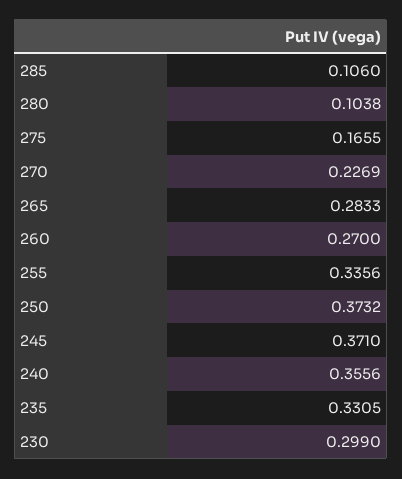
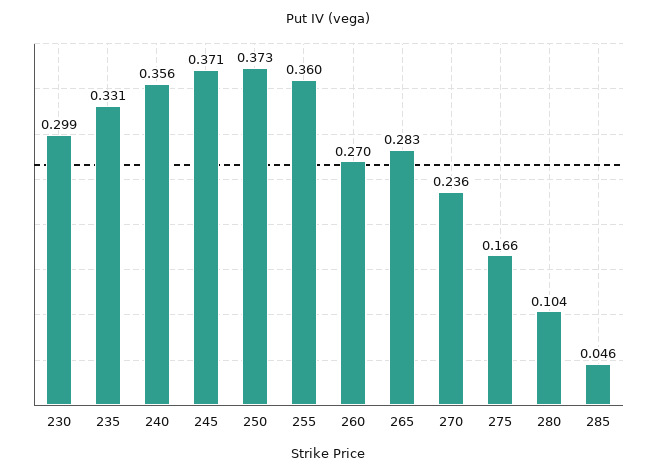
285: 0.106 -> 0.046
270: 0.2269 -> 0.236
255: 0.3356 -> 0.36

